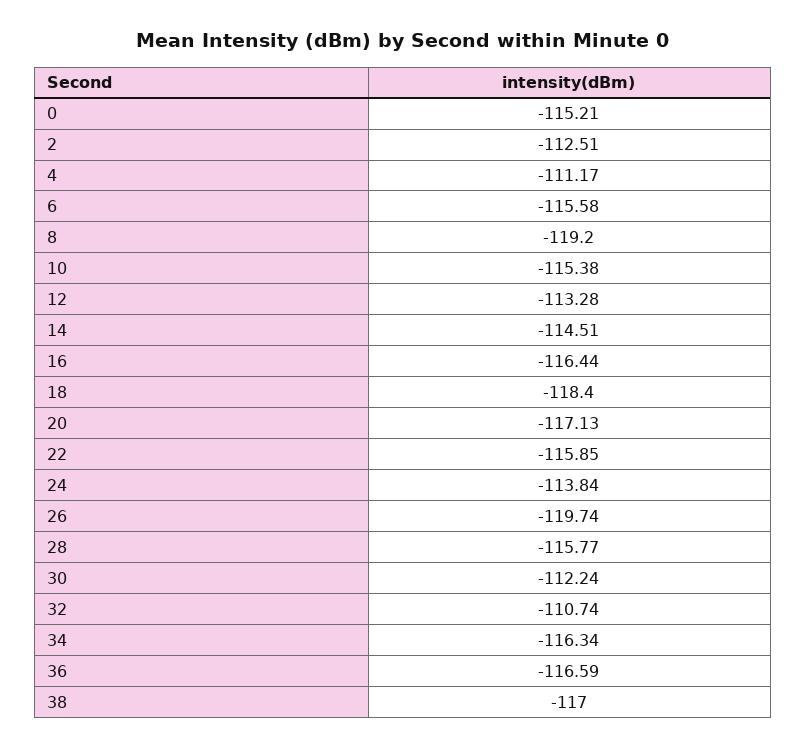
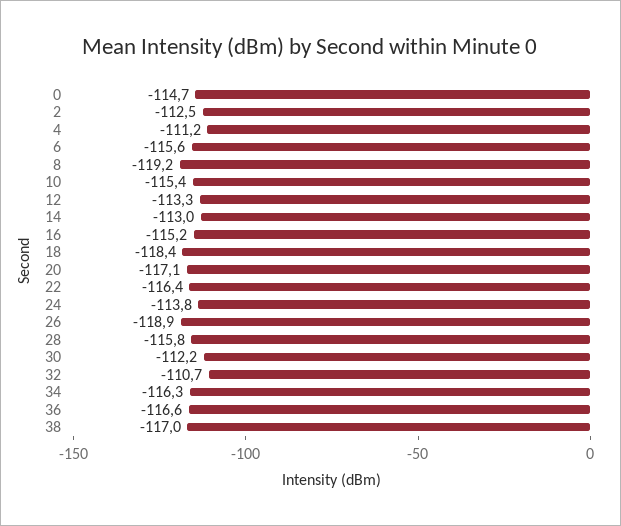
0: -115.21 -> -114.7
14: -114.51 -> -113
16: -116.44 -> -115.2
22: -115.85 -> -116.4
26: -119.74 -> -118.9

